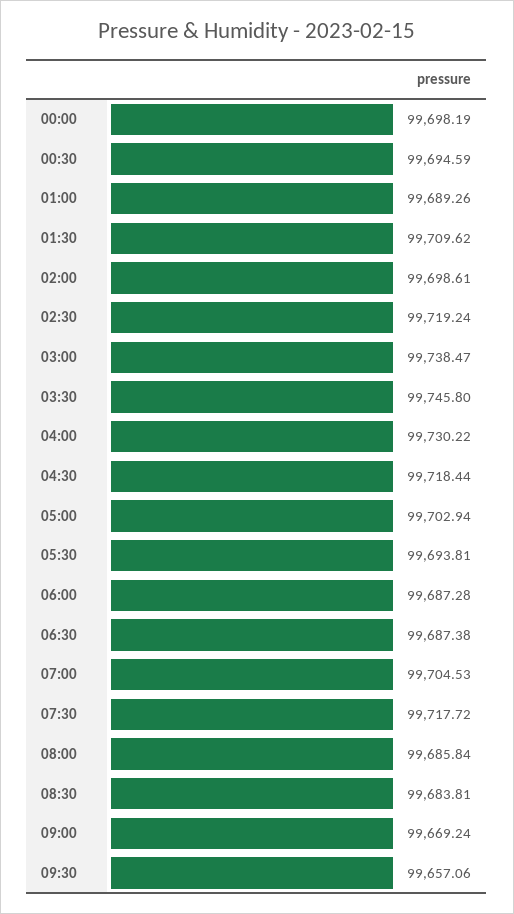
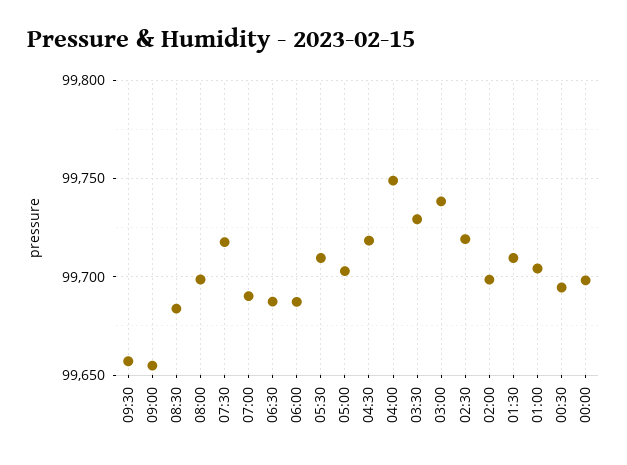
01:00: 99689.26 -> 99705
03:30: 99745.8 -> 99730
04:00: 99730.22 -> 99750
05:30: 99693.81 -> 99710
07:00: 99704.53 -> 99690
08:00: 99685.84 -> 99700
09:00: 99669.24 -> 99655

